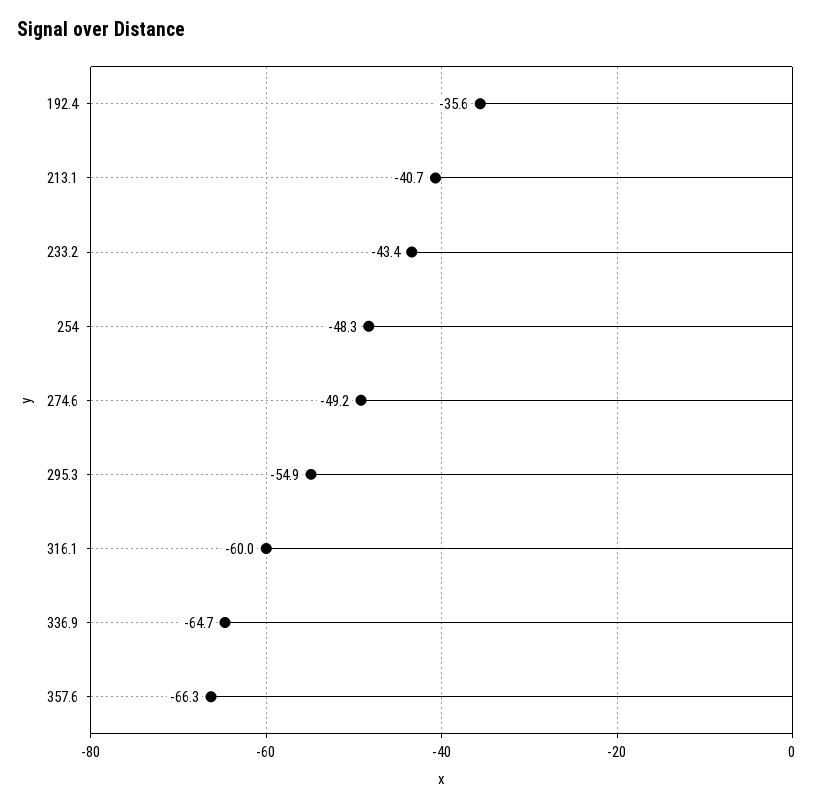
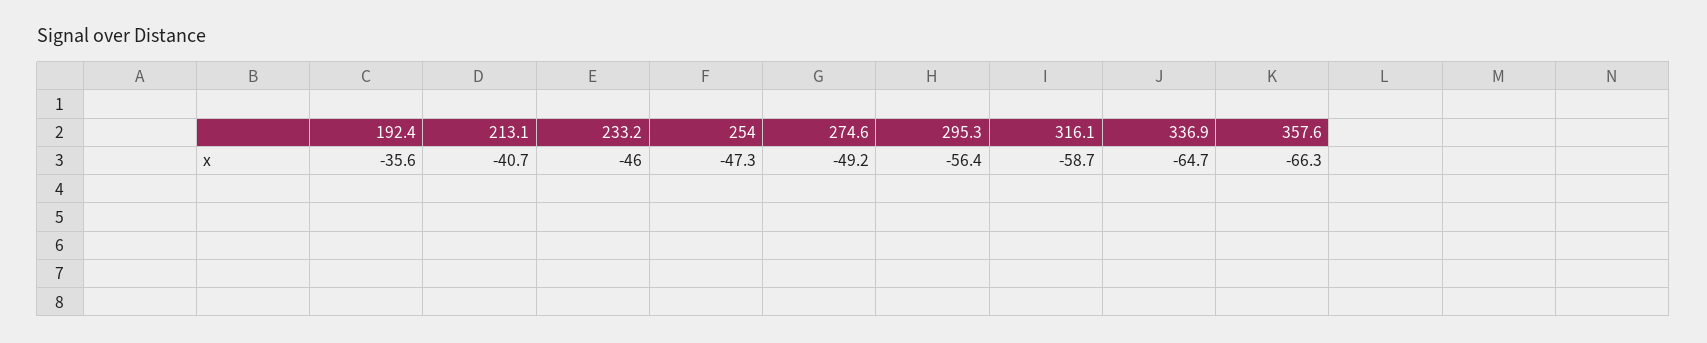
233.2: -43.4 -> -46
254: -48.3 -> -47.3
295.3: -54.9 -> -56.4
316.1: -60 -> -58.7

